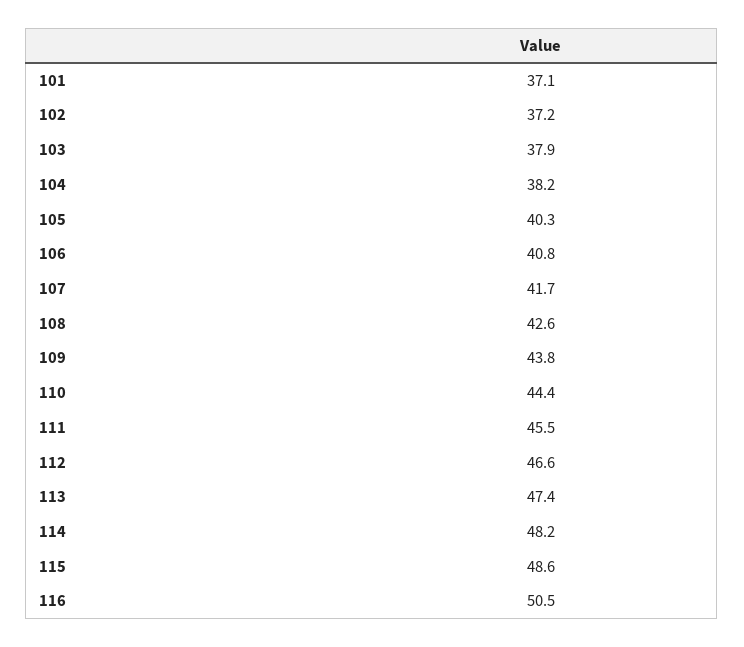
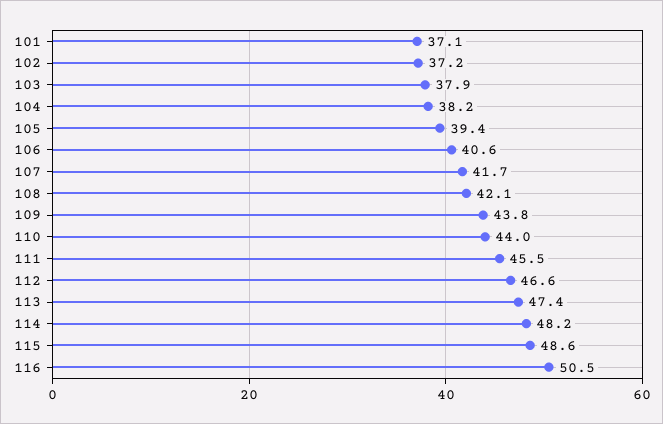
105: 40.3 -> 39.4
106: 40.8 -> 40.6
108: 42.6 -> 42.1
110: 44.4 -> 44

